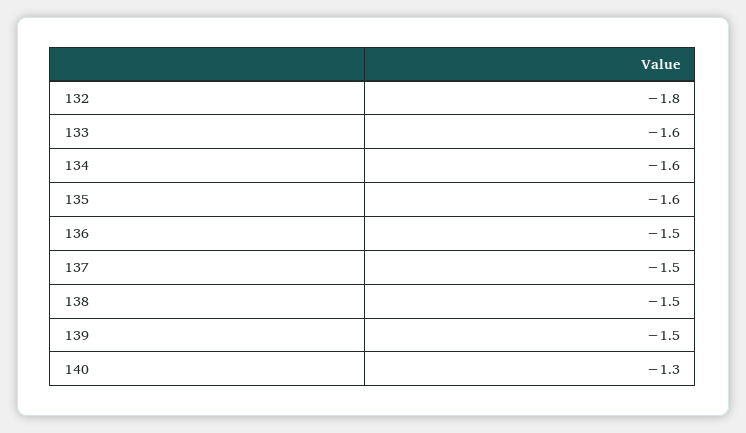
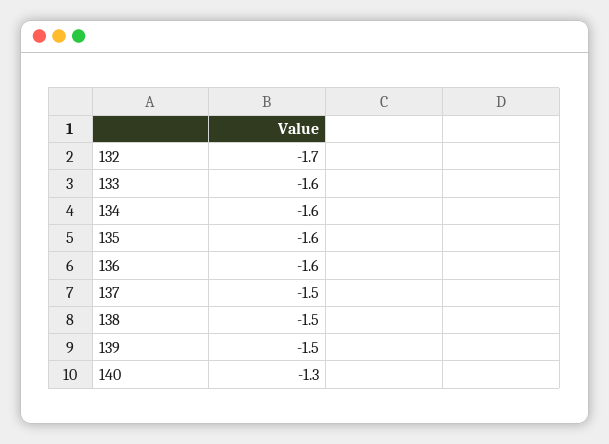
132: -1.8 -> -1.7
136: -1.5 -> -1.6

